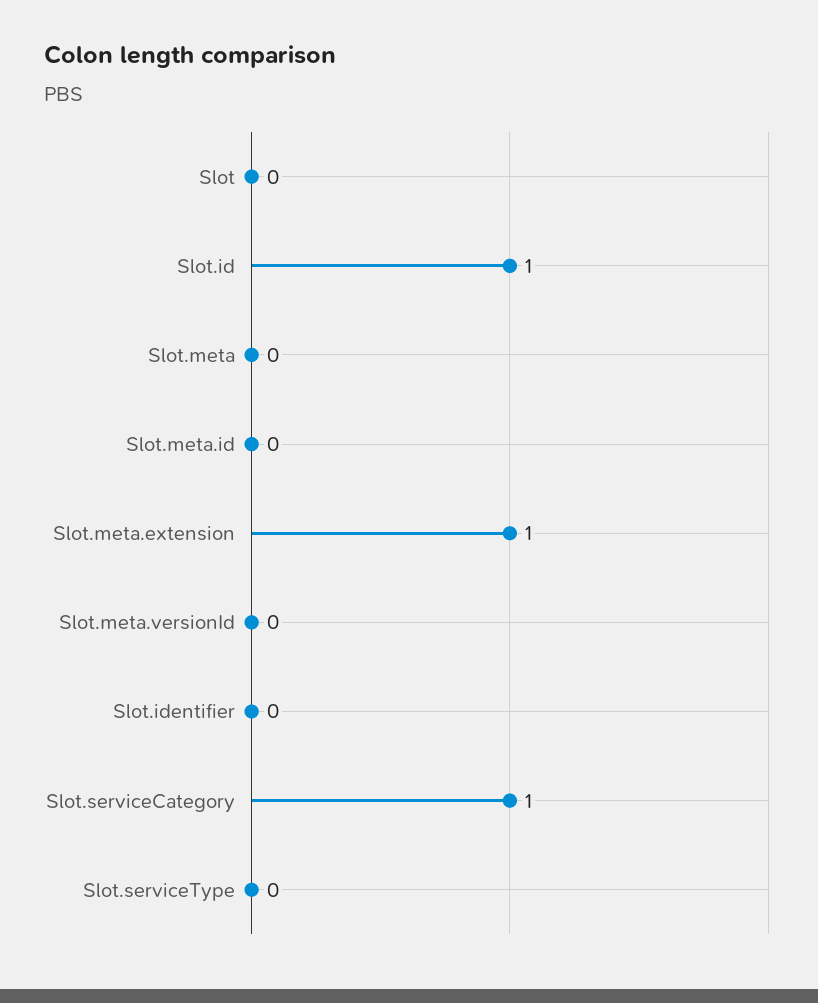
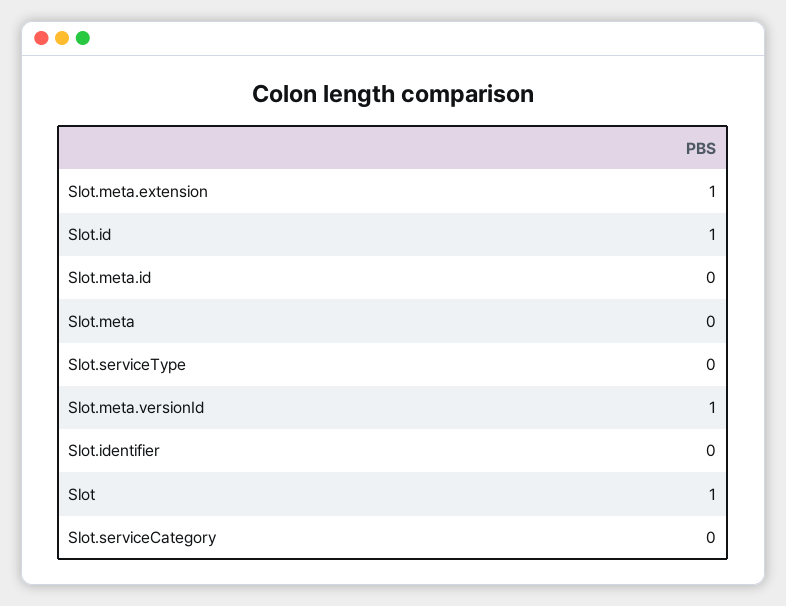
Slot: 0 -> 1
Slot.meta.versionId: 0 -> 1
Slot.serviceCategory: 1 -> 0

